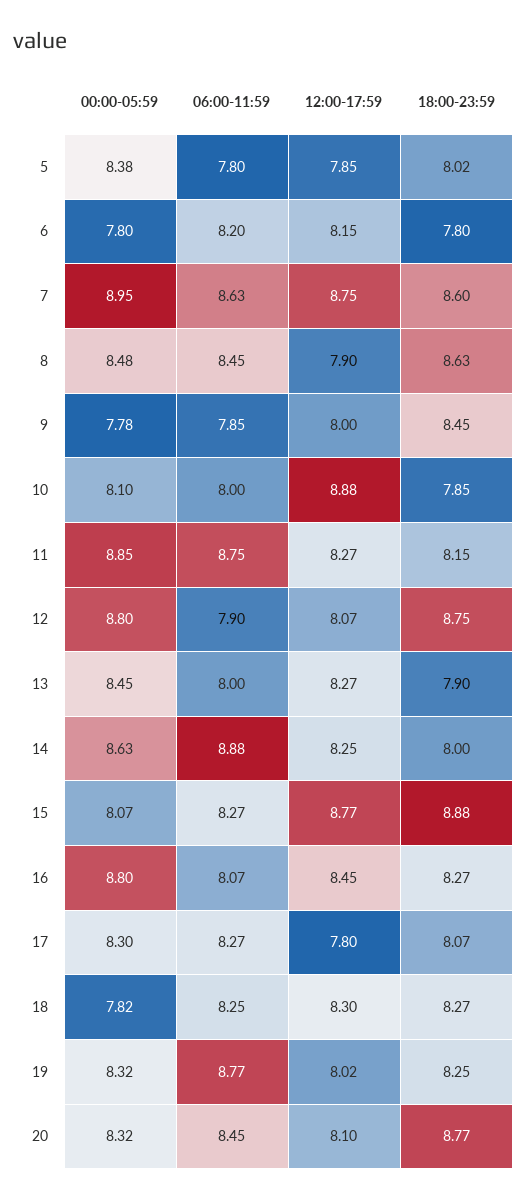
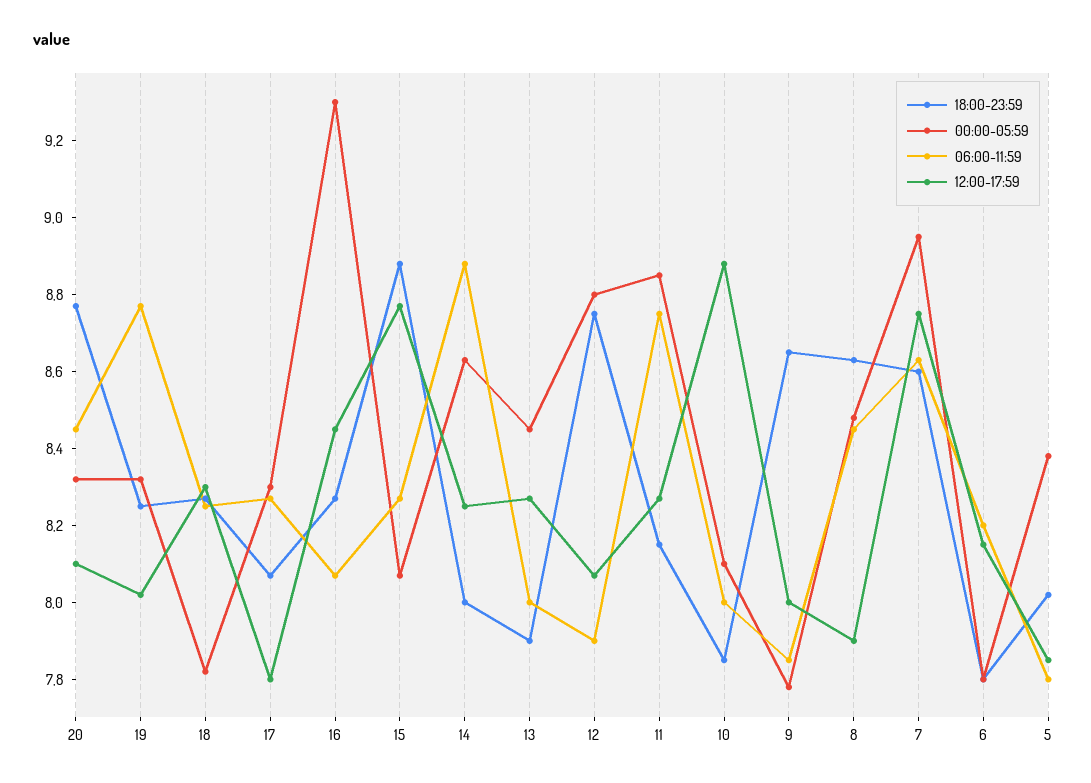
18:00-23:59, 9: 8.45 -> 8.65
00:00-05:59, 16: 8.8 -> 9.3

